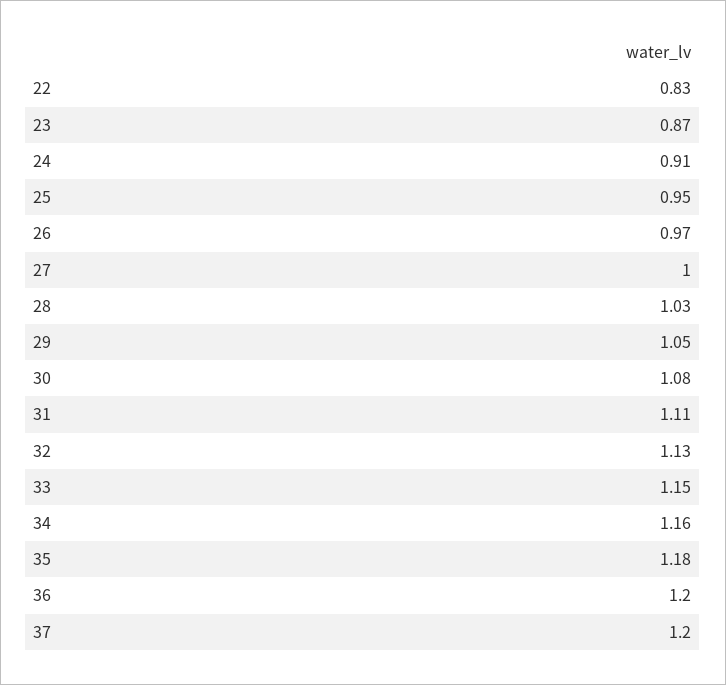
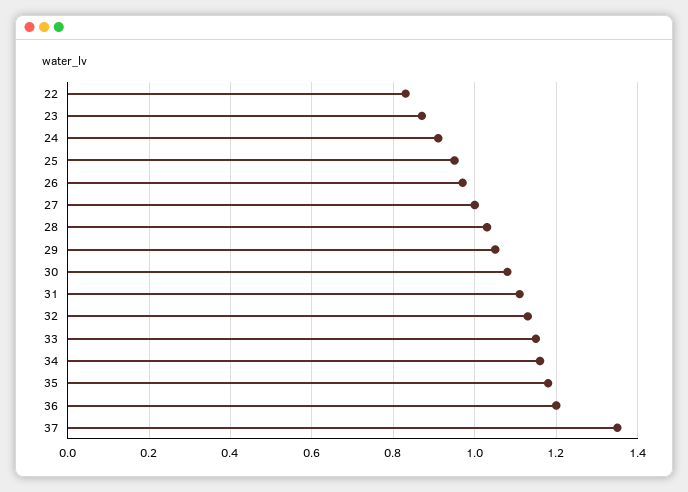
37: 1.2 -> 1.35

